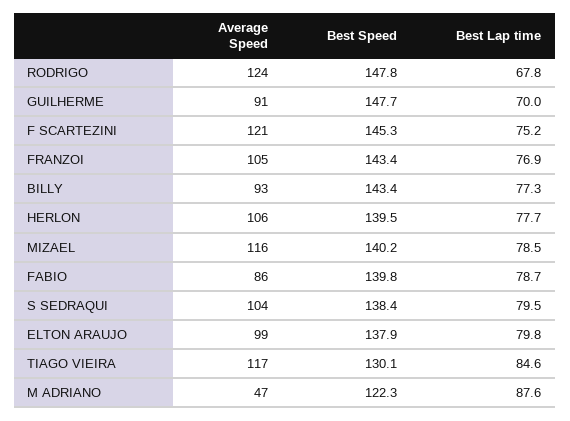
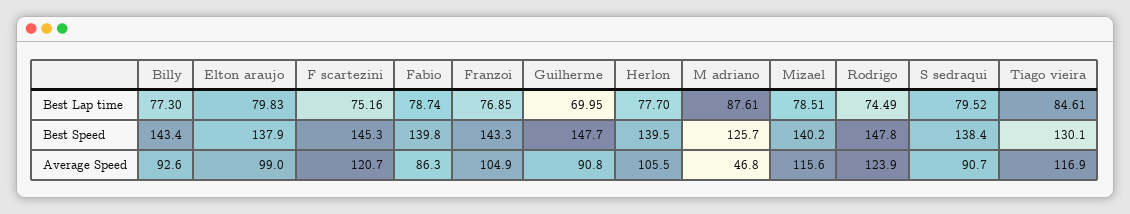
Best Lap time, RODRIGO: 67.8 -> 74.49
Best Speed, FRANZOI: 143.4 -> 143.3
Average Speed, S SEDRAQUI: 104 -> 90.7
Best Speed, M ADRIANO: 122.3 -> 125.7

